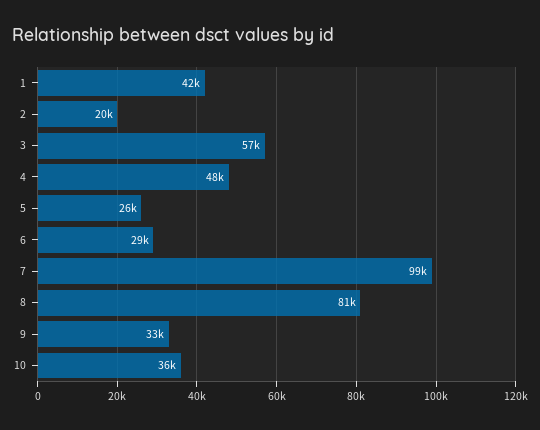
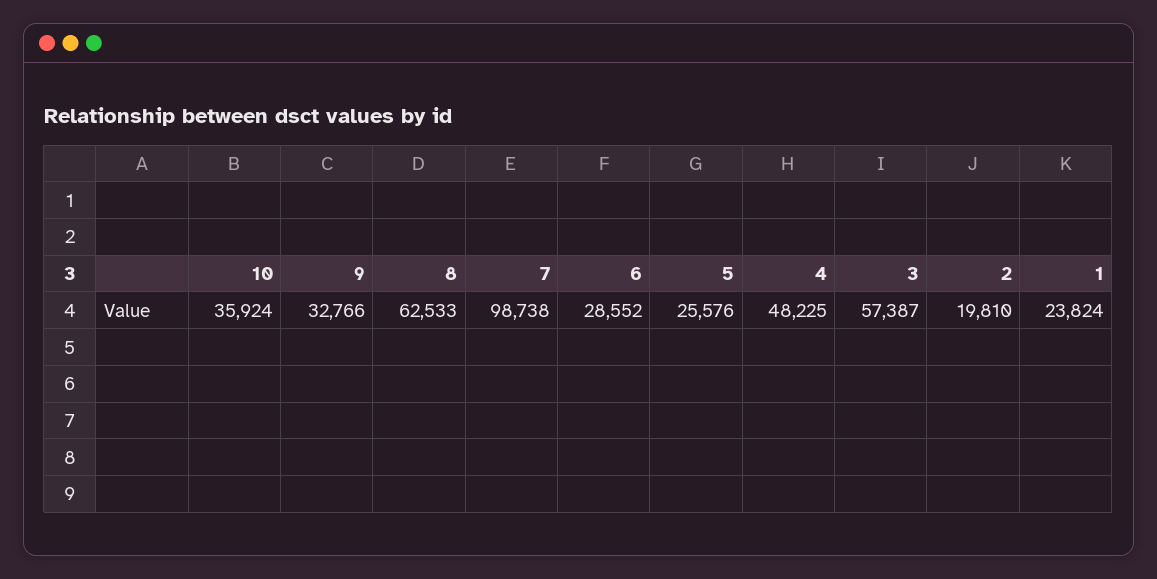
1: 42000 -> 23824
8: 81000 -> 62533

